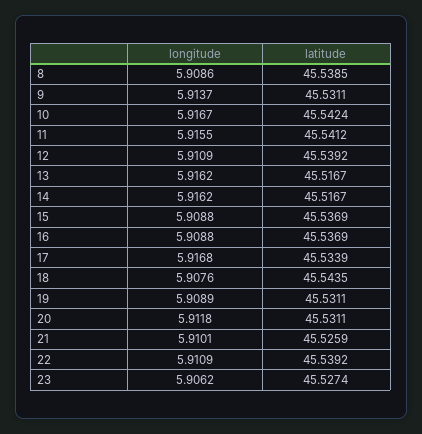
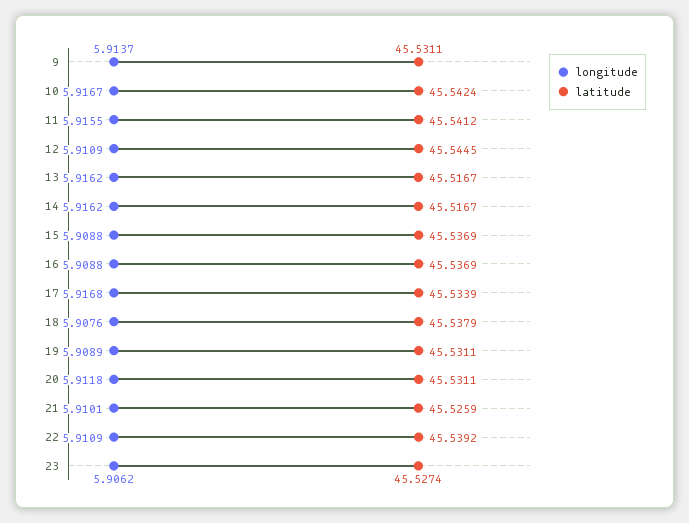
longitude, 8: 5.9086 -> none
latitude, 8: 45.5385 -> none
latitude, 12: 45.5392 -> 45.5445
latitude, 18: 45.5435 -> 45.5379

